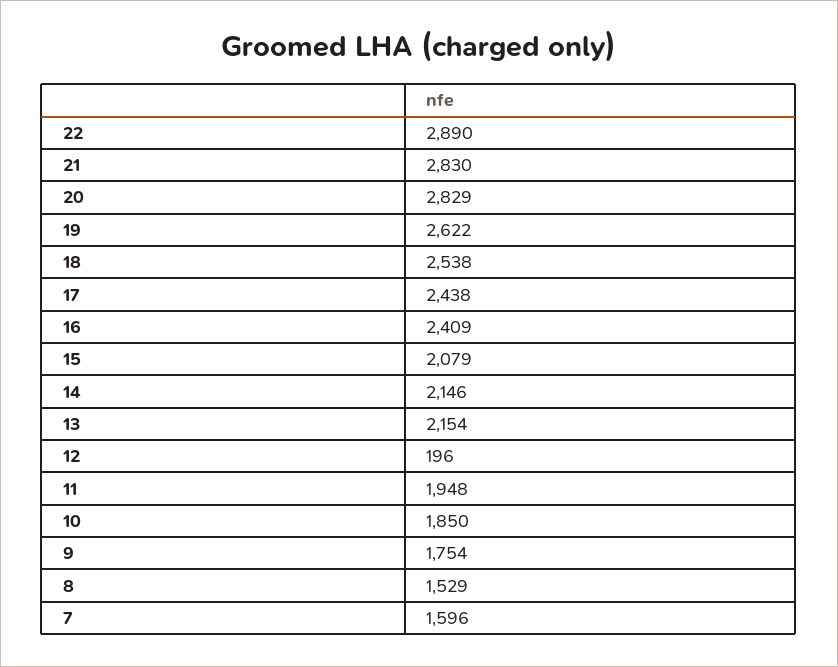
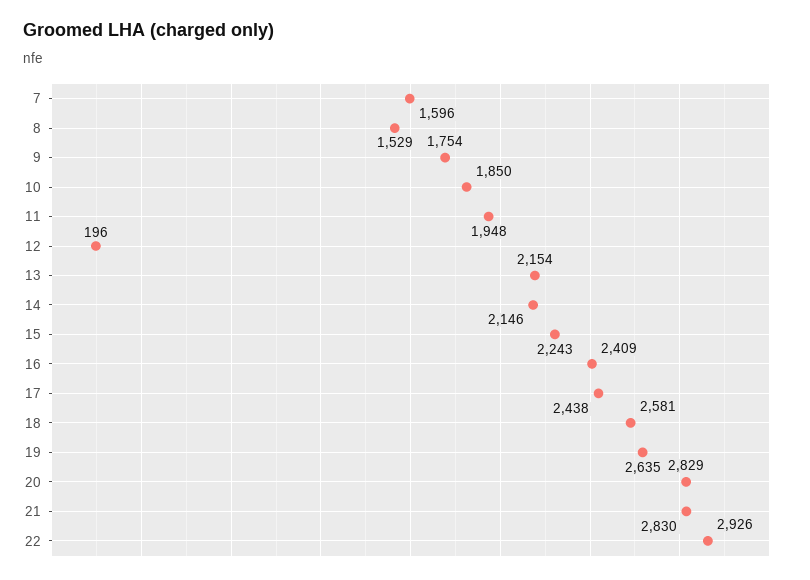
22: 2890 -> 2926
19: 2622 -> 2635
18: 2538 -> 2581
15: 2079 -> 2243

